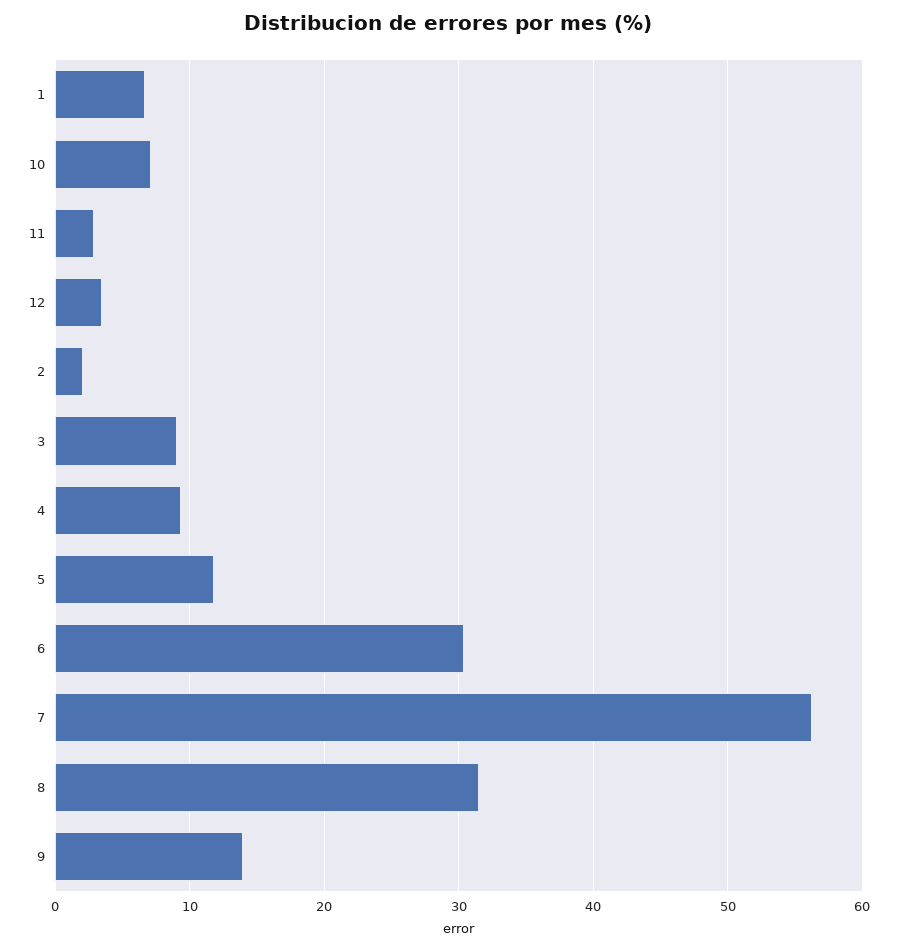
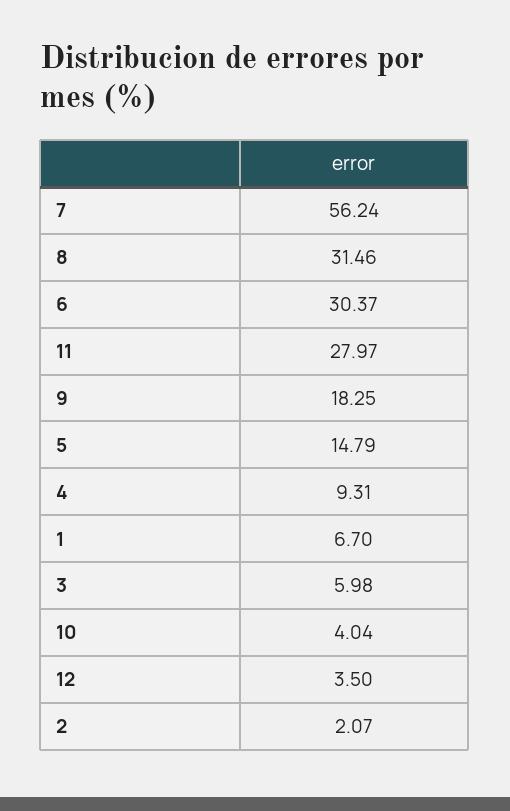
10: 7 -> 4.04
11: 3 -> 27.97
3: 9 -> 5.98
5: 12 -> 14.79
9: 14 -> 18.25

